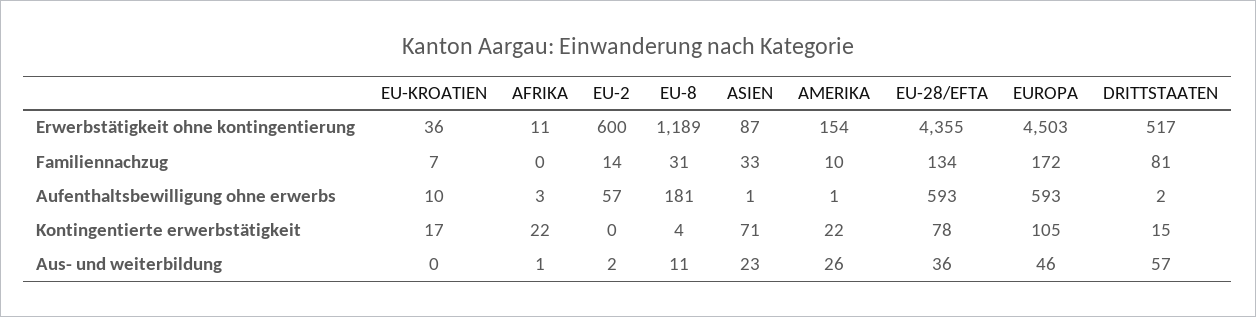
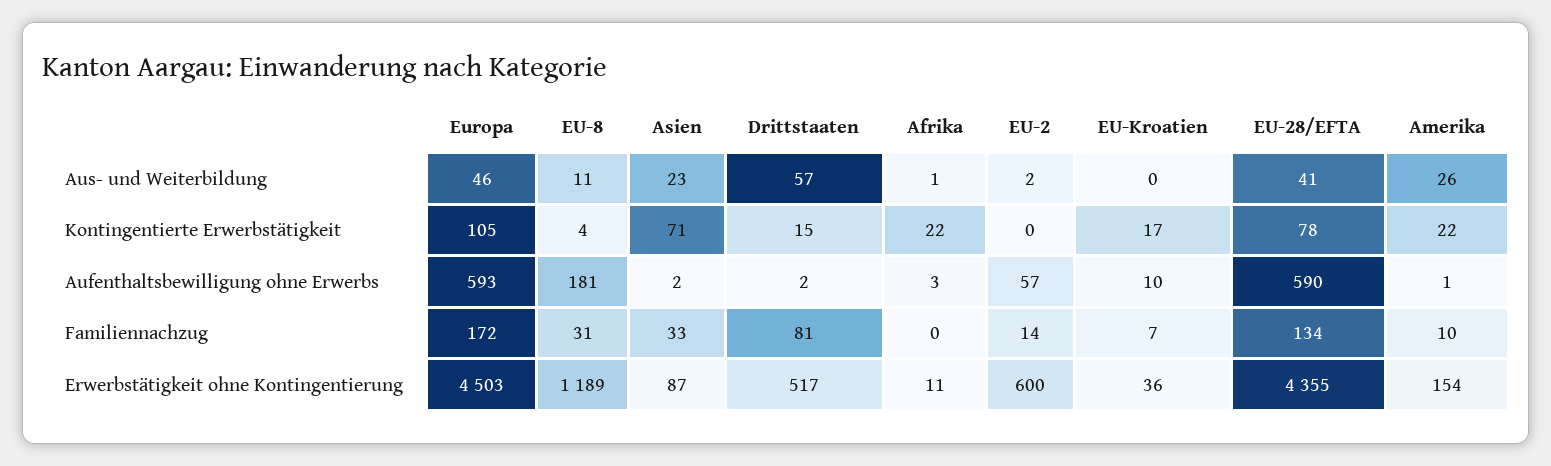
ASIEN, Aufenthaltsbewilligung ohne erwerbs: 1 -> 2
EU-28/EFTA, Aufenthaltsbewilligung ohne erwerbs: 593 -> 590
EU-28/EFTA, Aus- und weiterbildung: 36 -> 41

